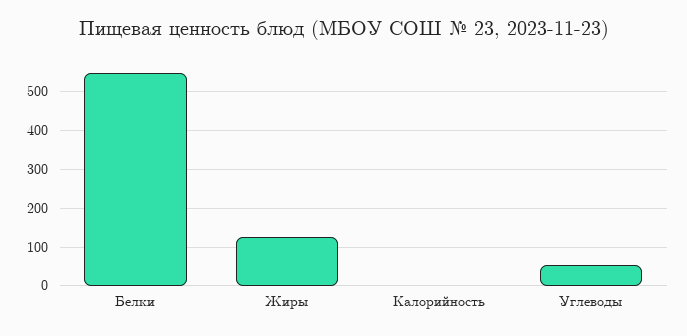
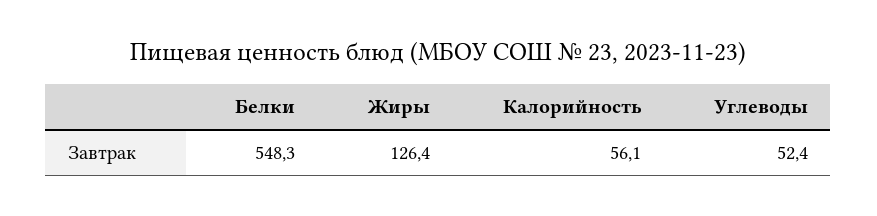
Калорийность: 0 -> 56.1

